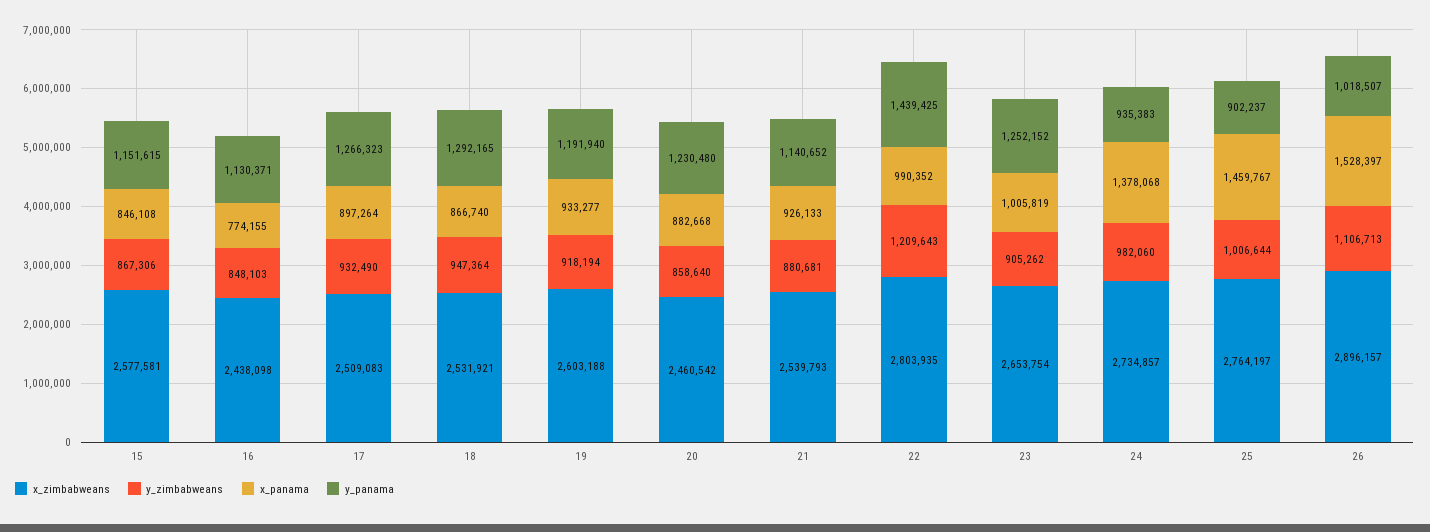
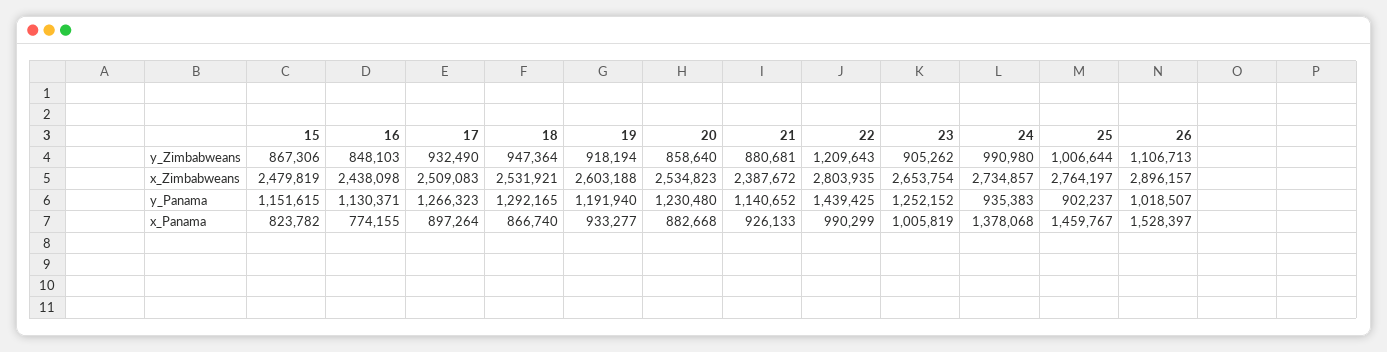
x_zimbabweans, 15: 2577581 -> 2479819
x_panama, 15: 846108 -> 823782
x_zimbabweans, 20: 2460542 -> 2534823
x_zimbabweans, 21: 2539793 -> 2387672
x_panama, 22: 990352 -> 990299
y_zimbabweans, 24: 982060 -> 990980

